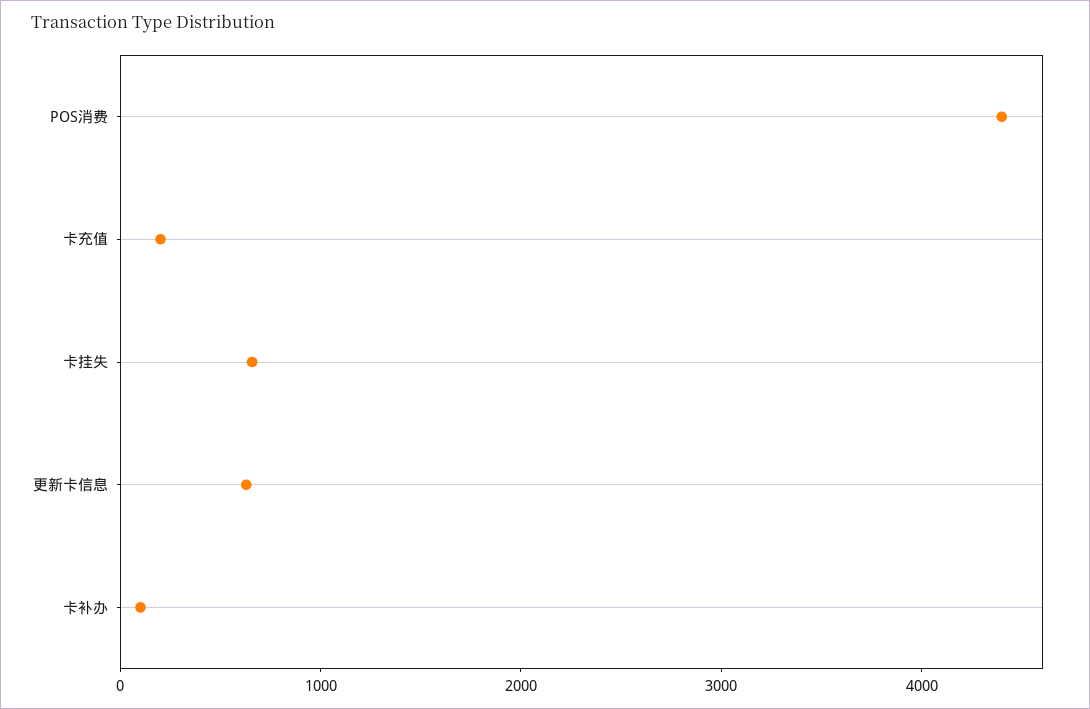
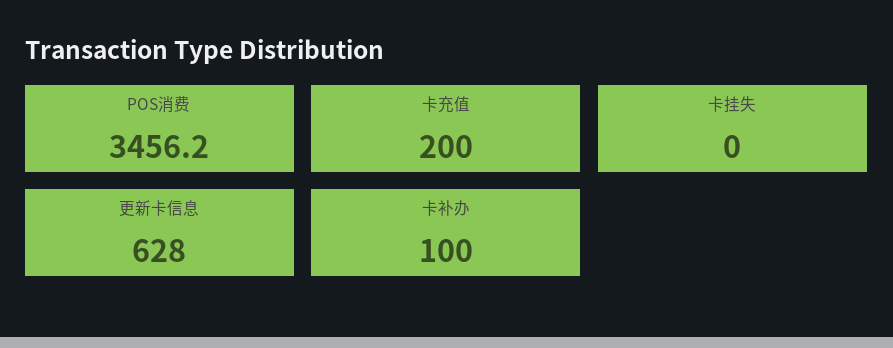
POS消费: 4400 -> 3456.2
卡挂失: 600 -> 0

